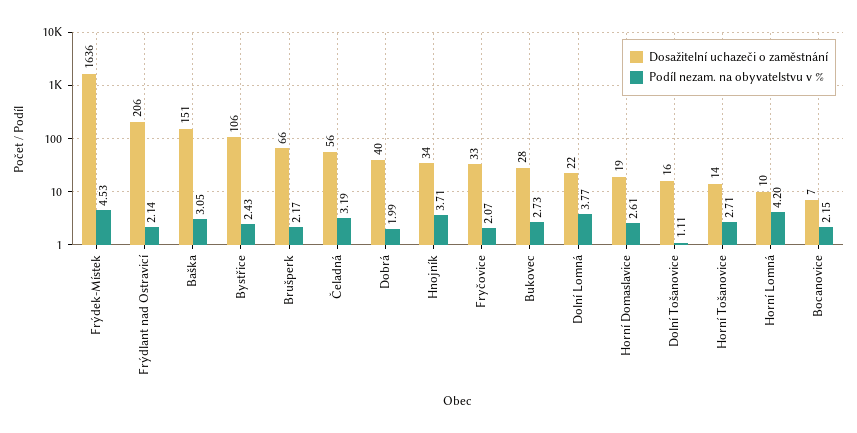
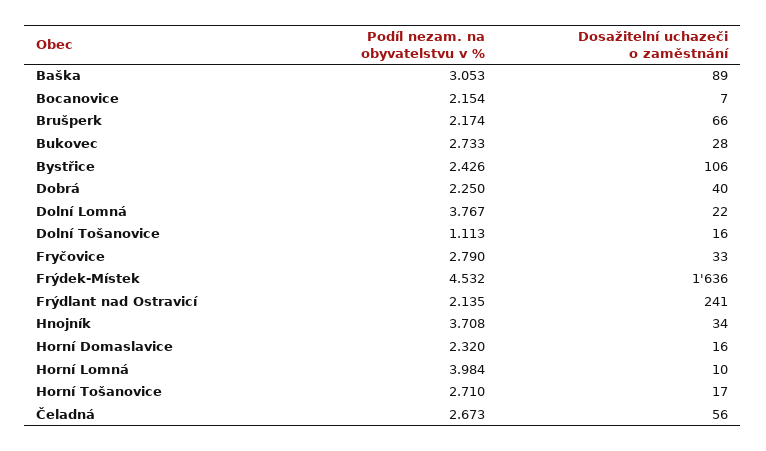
Dosažitelní uchazeči o zaměstnání, Frýdlant nad Ostravicí: 206 -> 241
Dosažitelní uchazeči o zaměstnání, Baška: 151 -> 89
Podíl nezam. na obyvatelstvu v %, Čeladná: 3.19 -> 2.673
Podíl nezam. na obyvatelstvu v %, Dobrá: 1.99 -> 2.25
Podíl nezam. na obyvatelstvu v %, Fryčovice: 2.07 -> 2.79
Dosažitelní uchazeči o zaměstnání, Horní Domaslavice: 19 -> 16
Podíl nezam. na obyvatelstvu v %, Horní Domaslavice: 2.61 -> 2.32
Dosažitelní uchazeči o zaměstnání, Horní Tošanovice: 14 -> 17
Podíl nezam. na obyvatelstvu v %, Horní Lomná: 4.2 -> 3.984

